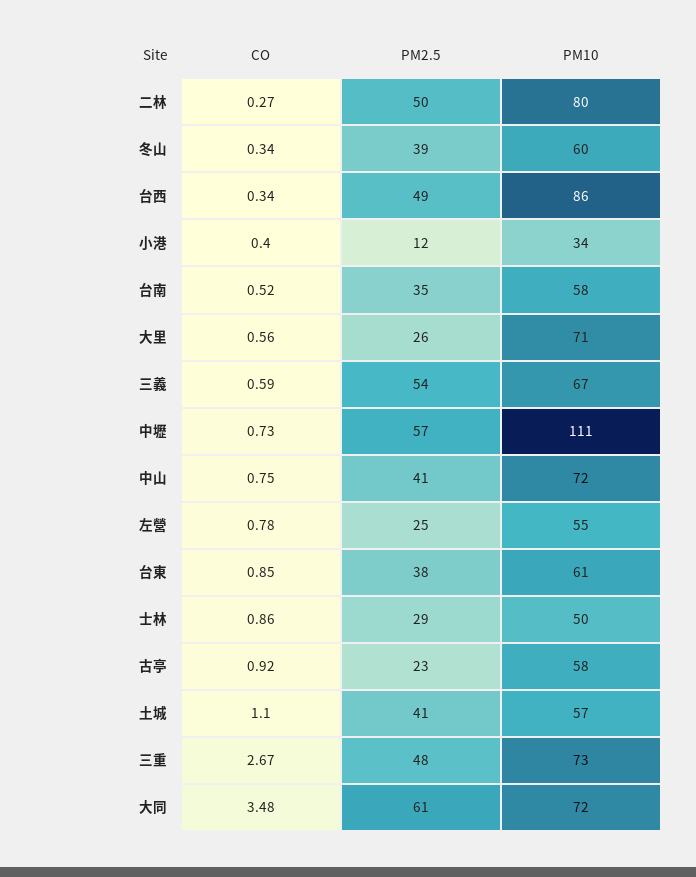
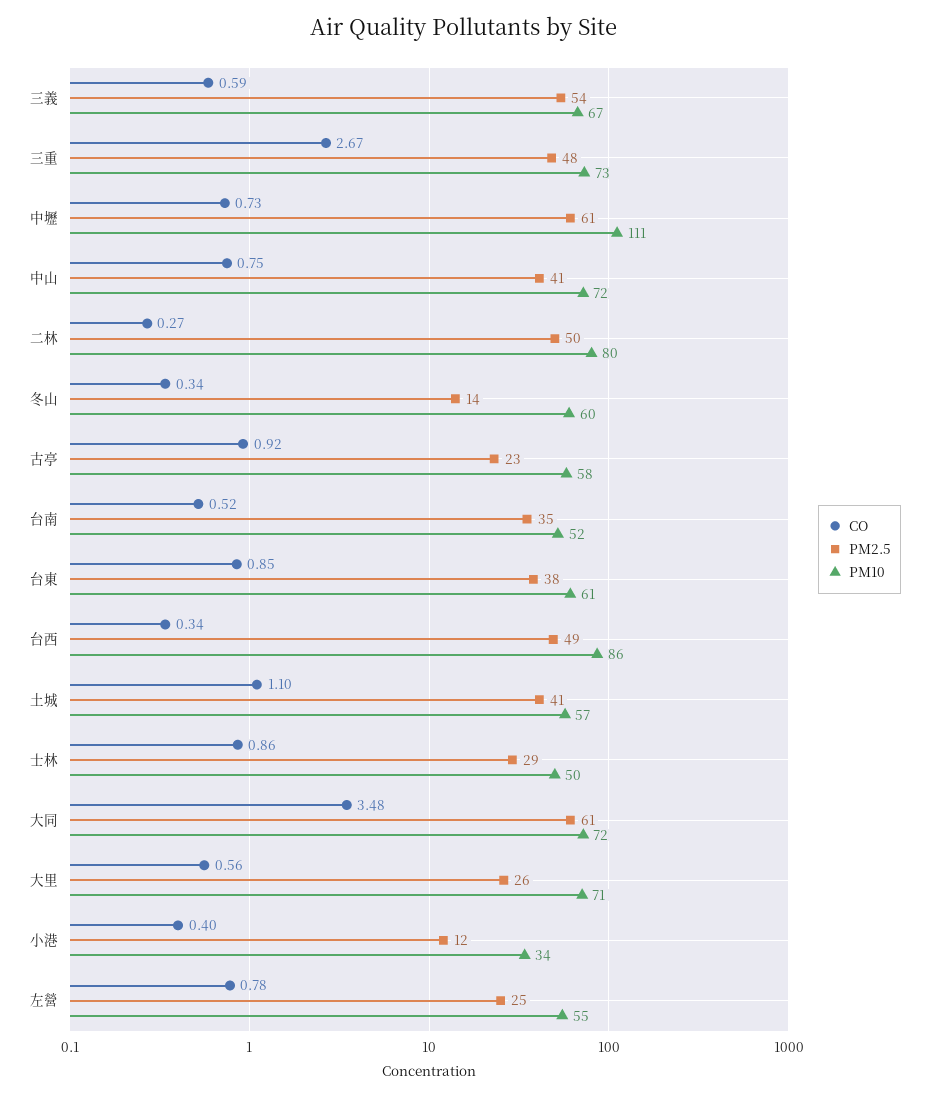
PM2.5, 冬山: 39 -> 14
PM10, 台南: 58 -> 52
PM2.5, 中壢: 57 -> 61

